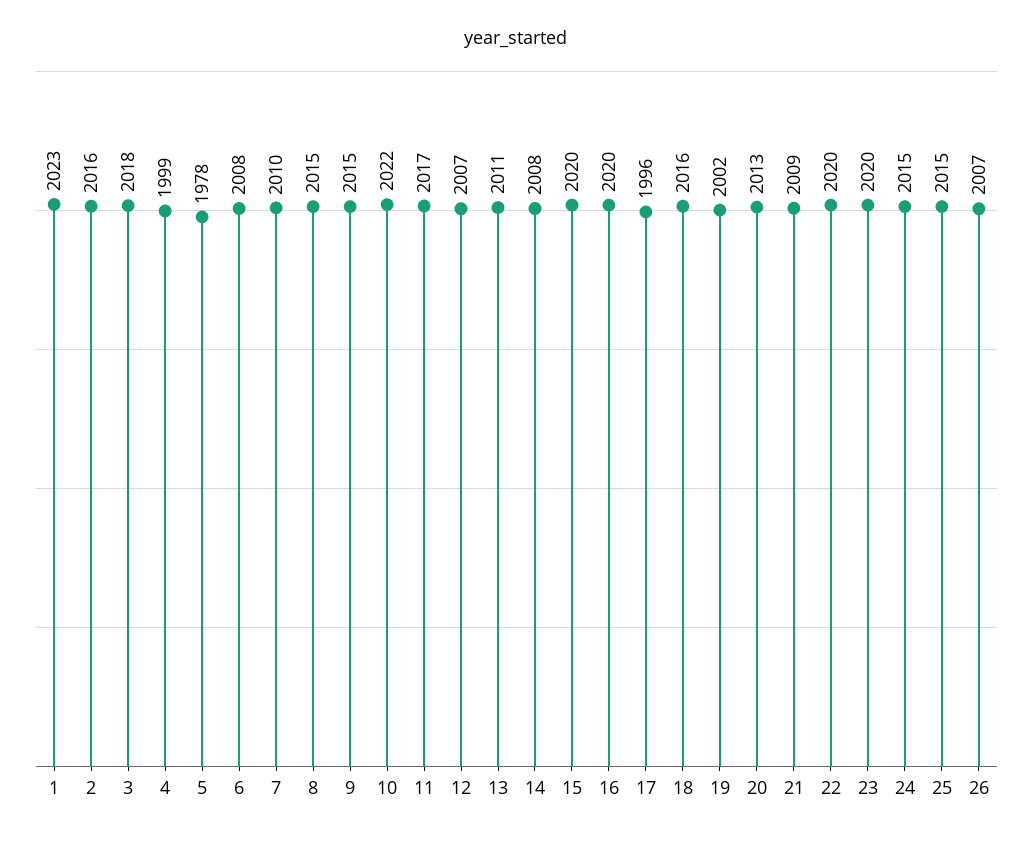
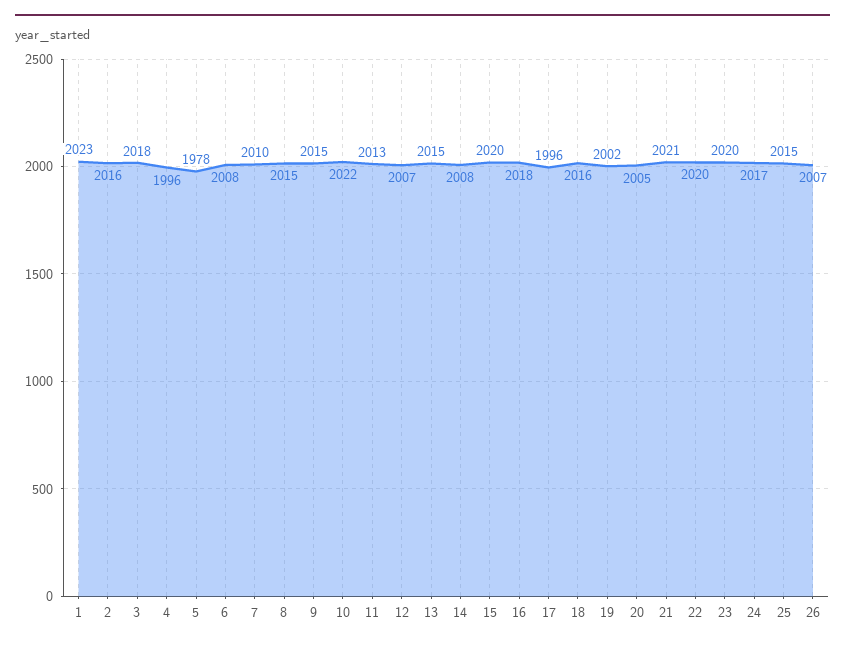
4: 1999 -> 1996
11: 2017 -> 2013
13: 2011 -> 2015
16: 2020 -> 2018
20: 2013 -> 2005
21: 2009 -> 2021
24: 2015 -> 2017

